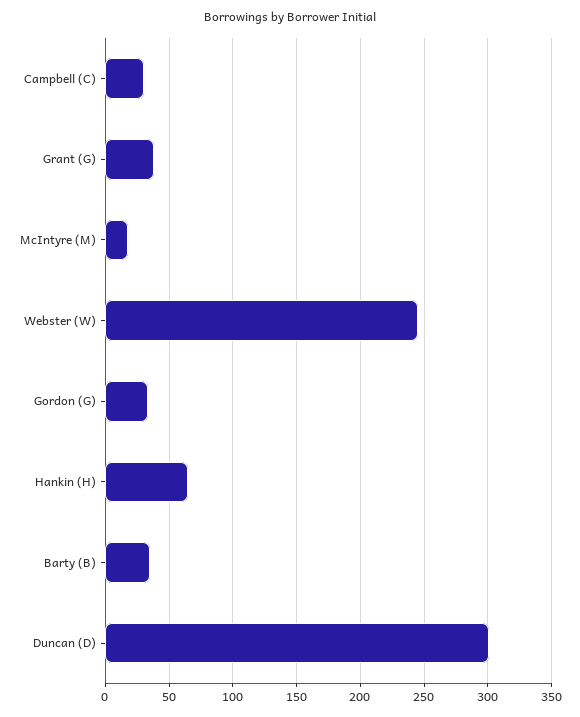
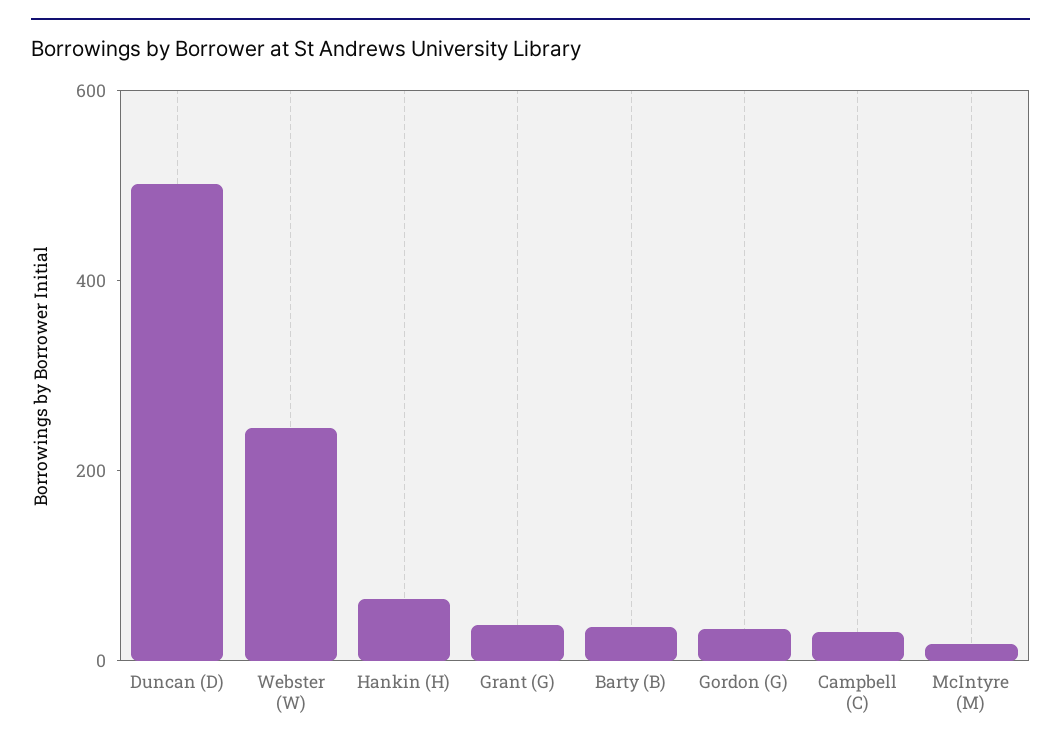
Duncan (D): 300 -> 500

